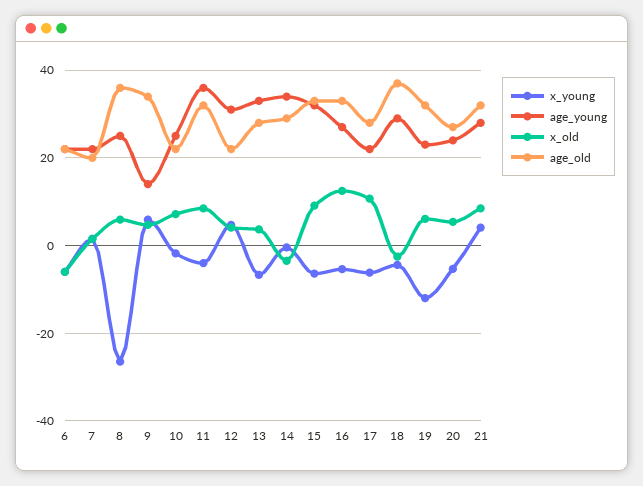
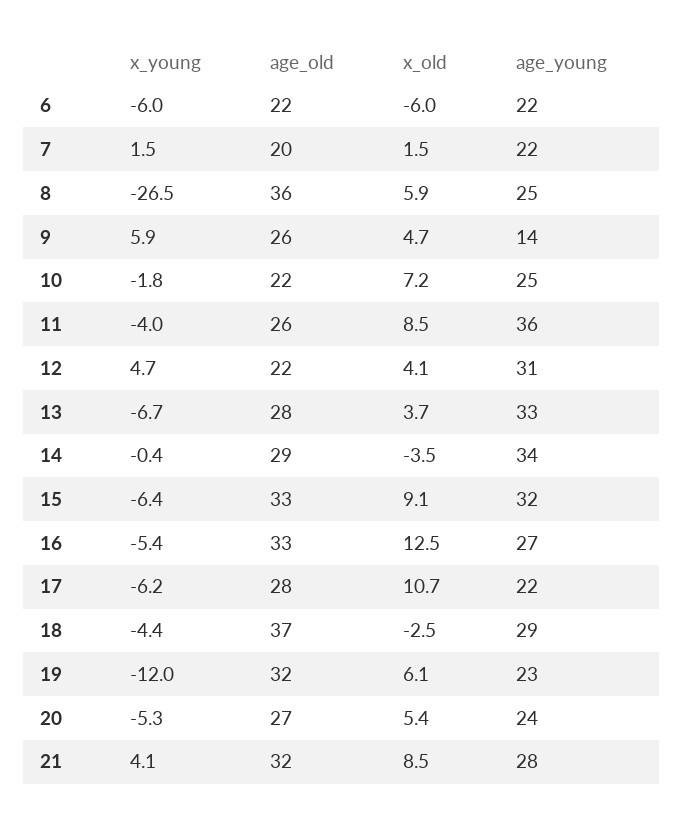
age_old, 9: 34 -> 26
age_old, 11: 32 -> 26

